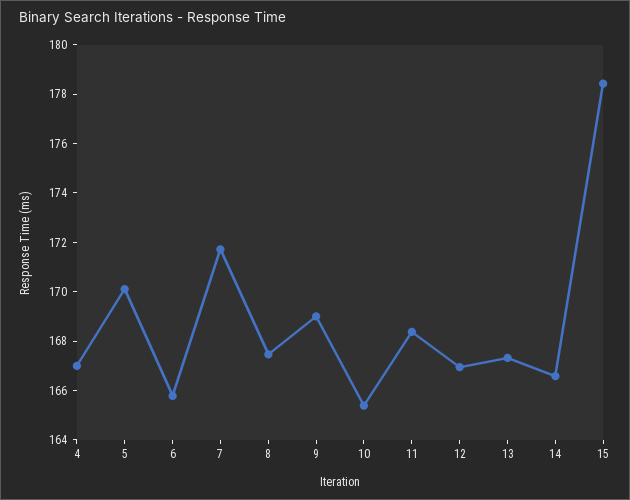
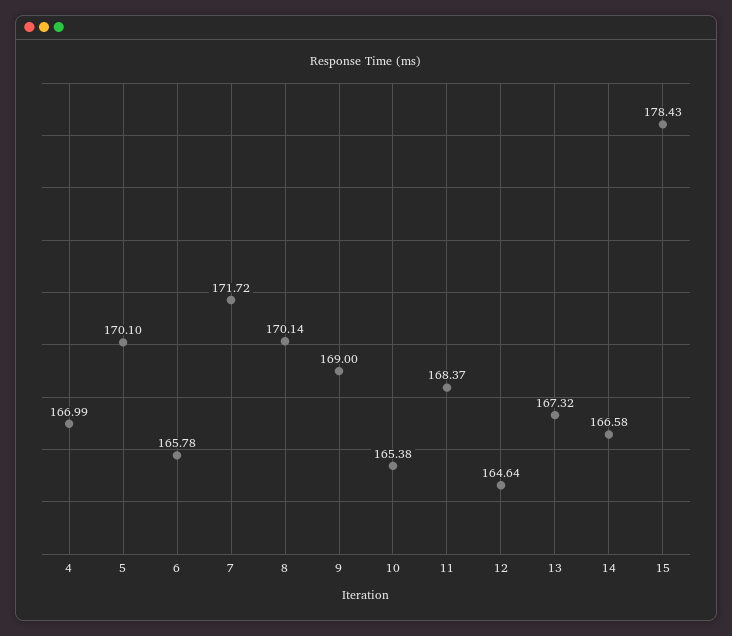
8: 167.5 -> 170.14
12: 167 -> 164.64

